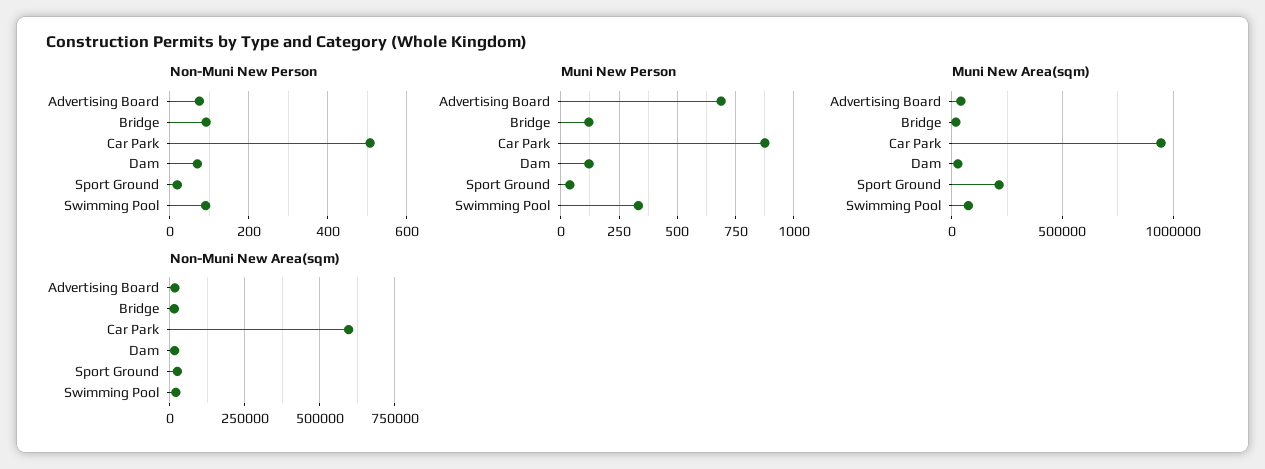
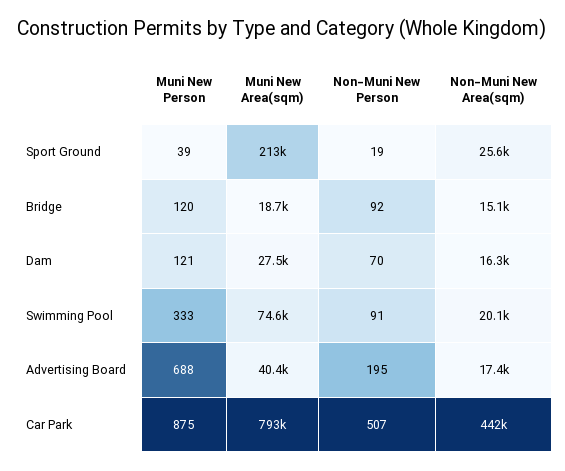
Non-Muni New Person, Advertising Board: 80 -> 195
Muni New Area(sqm), Car Park: 950000 -> 793000
Non-Muni New Area(sqm), Car Park: 600000 -> 442000

